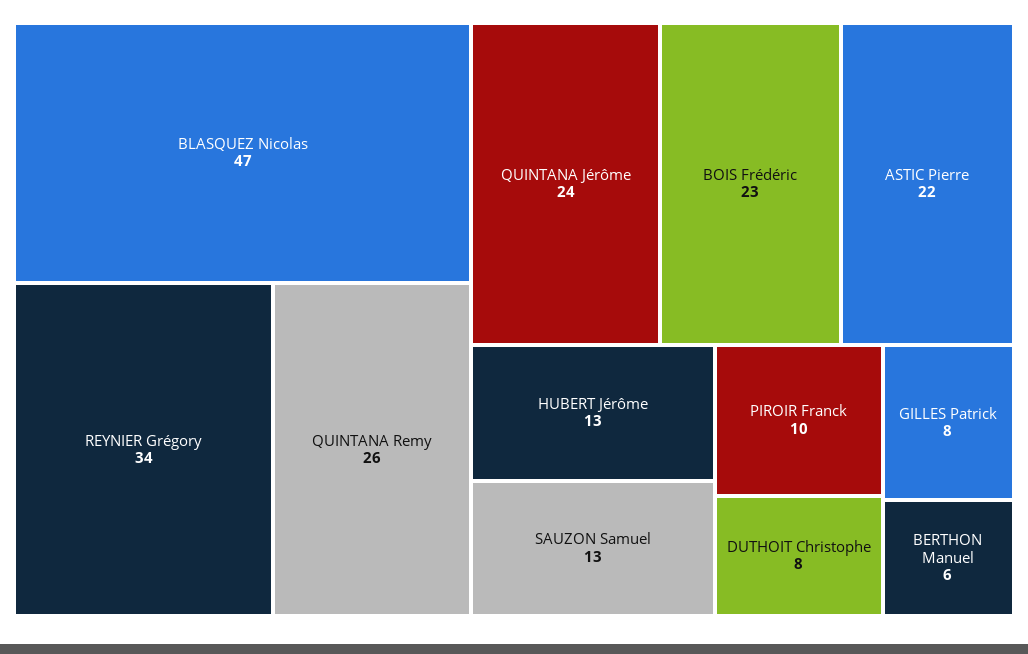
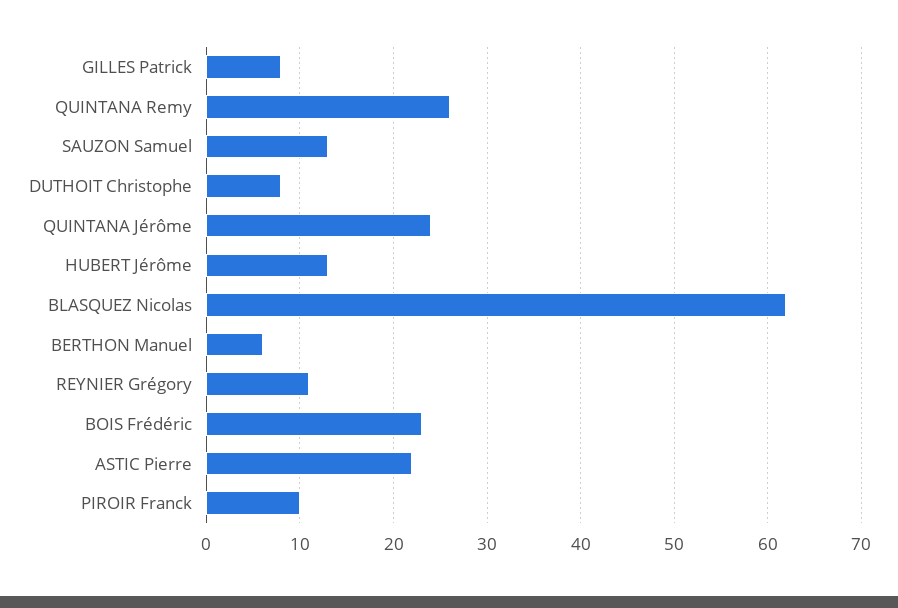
BLASQUEZ Nicolas: 47 -> 62
REYNIER Grégory: 34 -> 11

